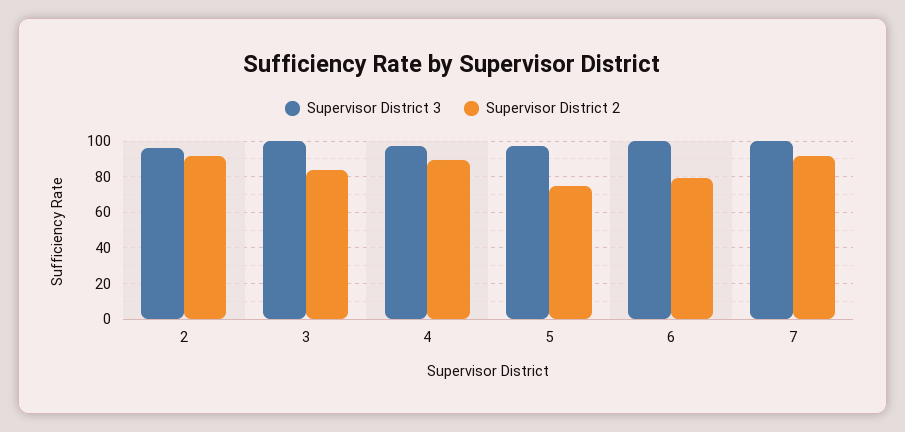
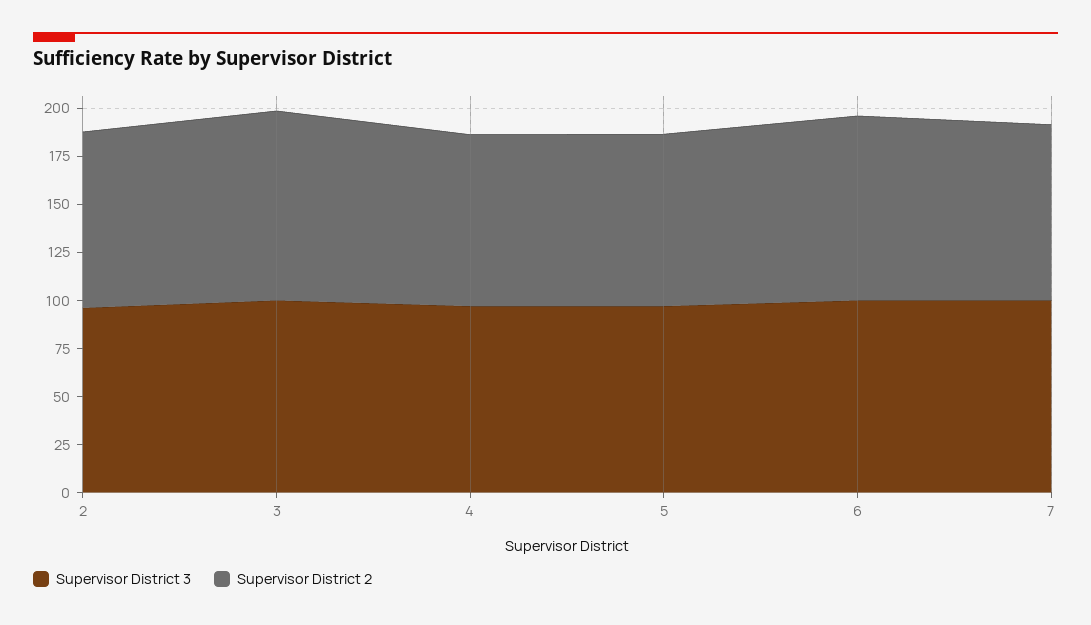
Supervisor District 2, 3: 85 -> 100
Supervisor District 2, 5: 75 -> 90
Supervisor District 2, 6: 80 -> 95

